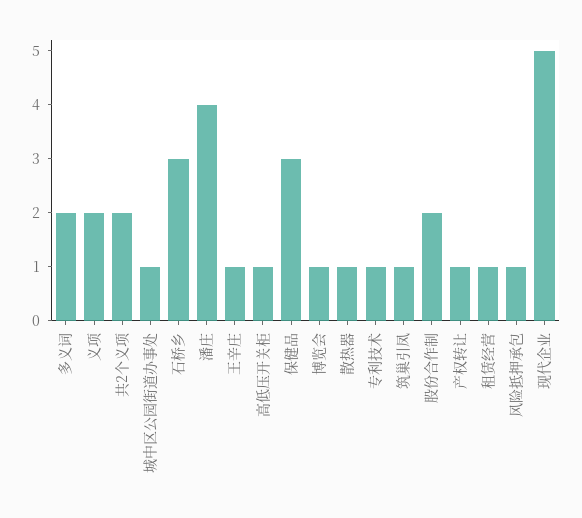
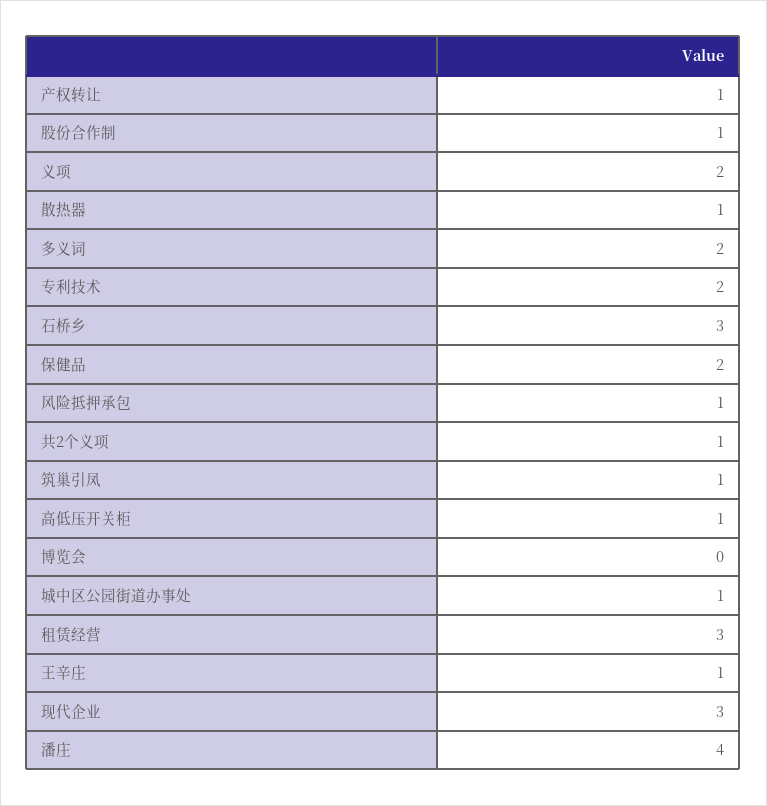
共2个义项: 2 -> 1
保健品: 3 -> 2
博览会: 1 -> 0
专利技术: 1 -> 2
股份合作制: 2 -> 1
租赁经营: 1 -> 3
现代企业: 5 -> 3

